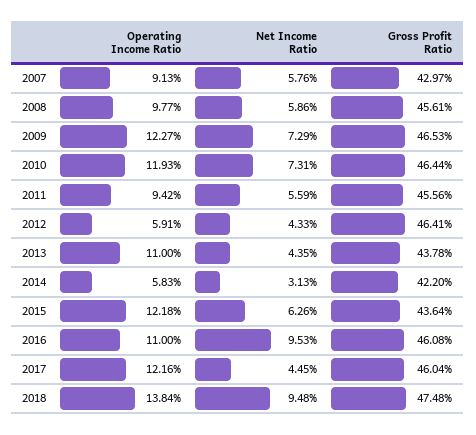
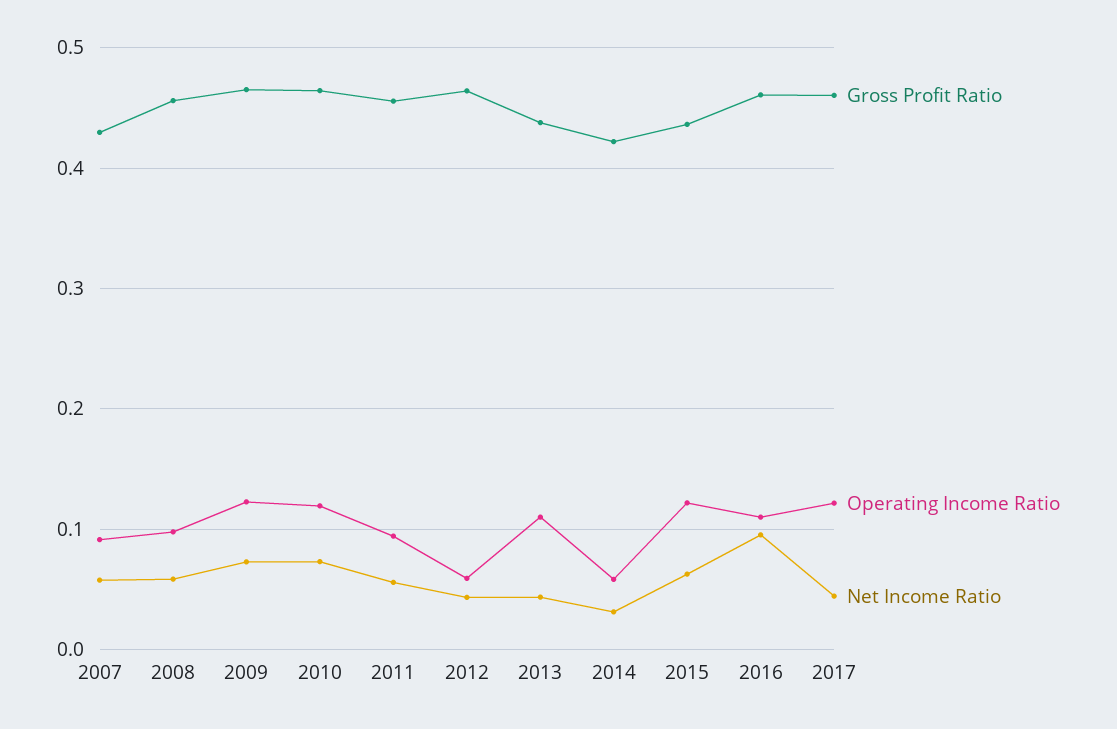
Operating Income Ratio, 2018: 0.1384 -> none
Net Income Ratio, 2018: 0.0948 -> none
Gross Profit Ratio, 2018: 0.4748 -> none

